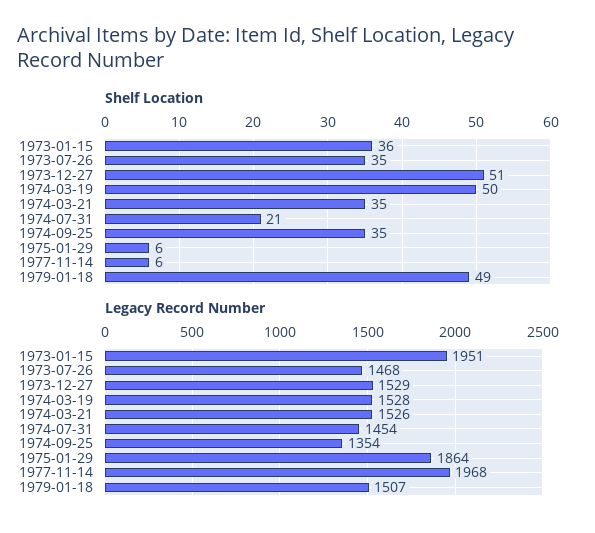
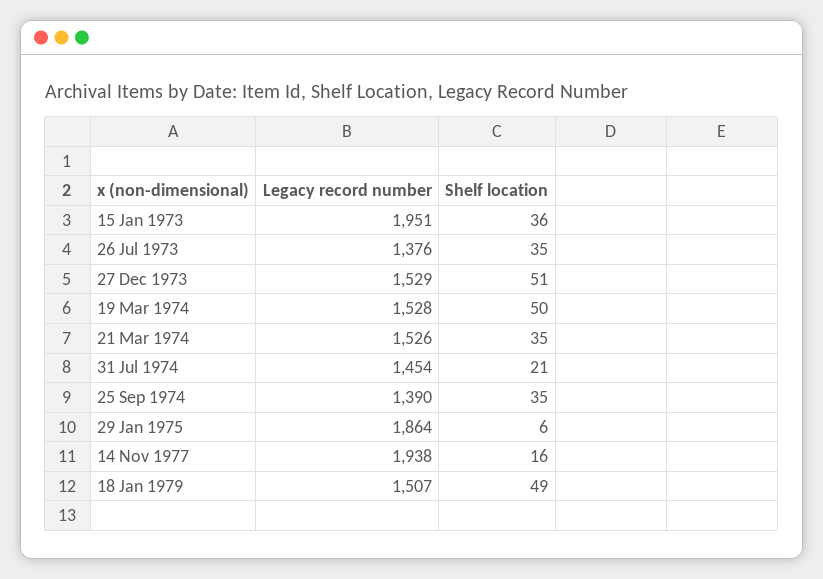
Shelf Location, 1977-11-14: 6 -> 16
Legacy Record Number, 1973-07-26: 1468 -> 1376
Legacy Record Number, 1974-09-25: 1354 -> 1390
Legacy Record Number, 1977-11-14: 1968 -> 1938

